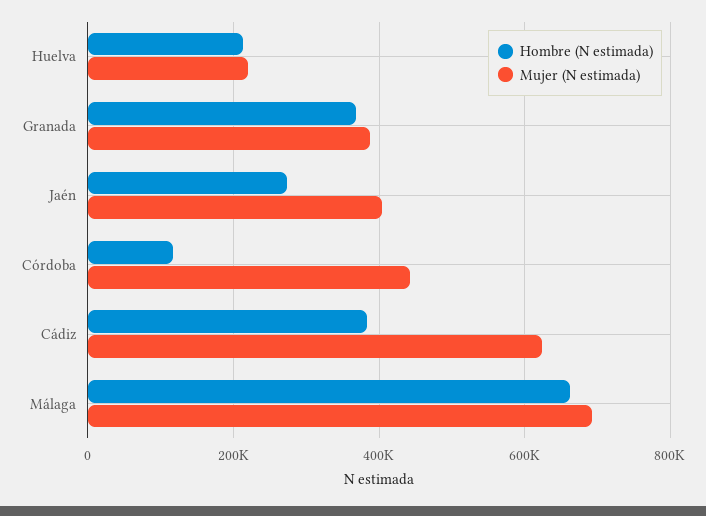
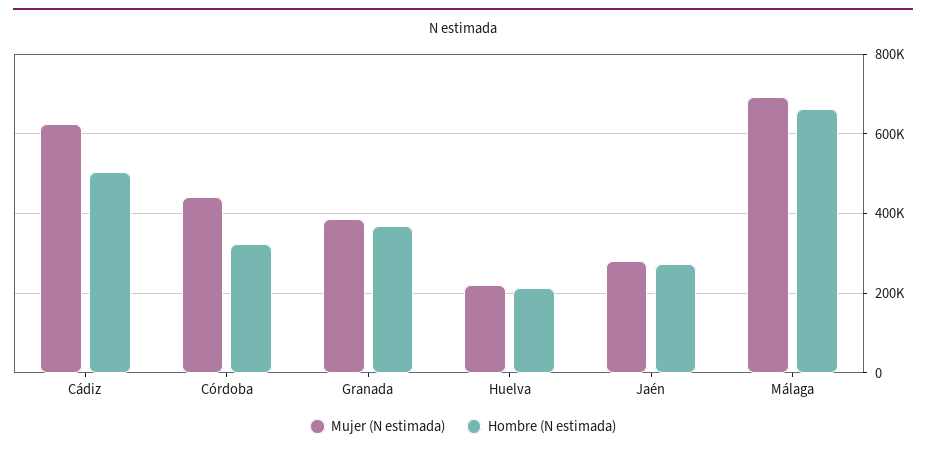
Mujer (N estimada), Jaén: 400000 -> 280000
Hombre (N estimada), Córdoba: 120000 -> 320000
Hombre (N estimada), Cádiz: 380000 -> 500000

